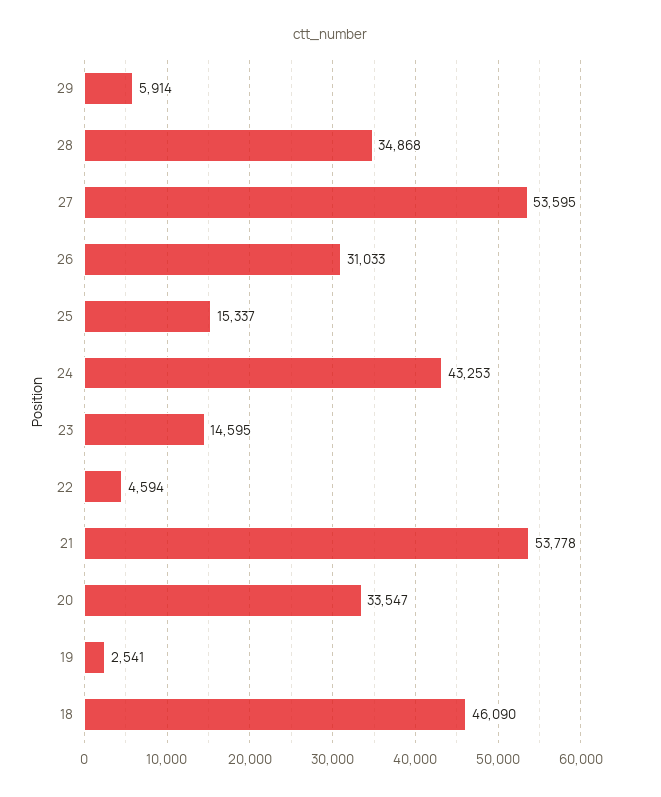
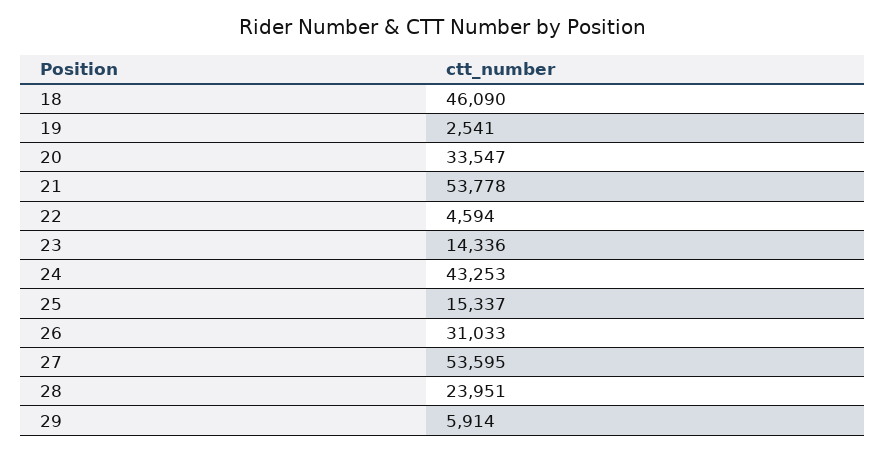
28: 34868 -> 23951
23: 14595 -> 14336

